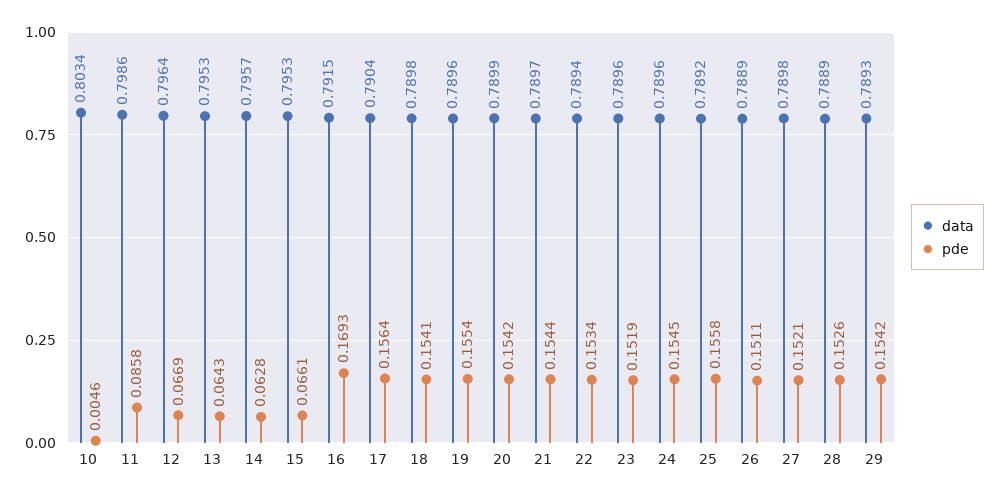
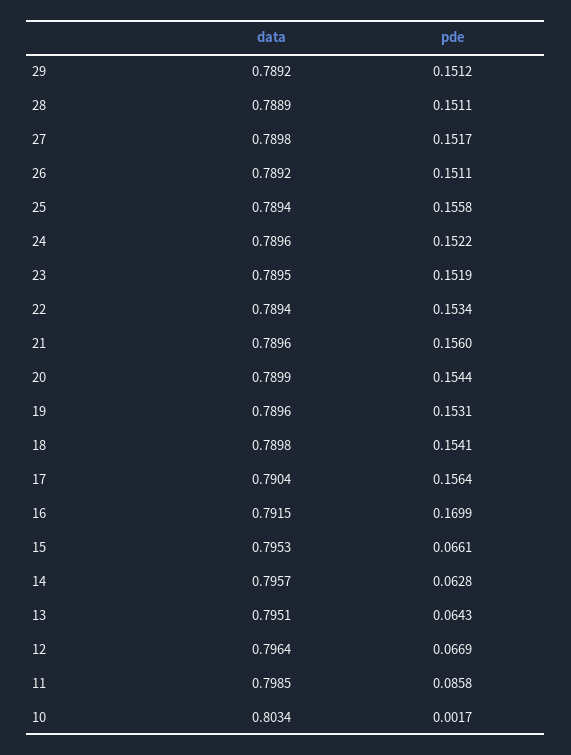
pde, 10: 0.0046 -> 0.0017
data, 11: 0.7986 -> 0.7985
data, 13: 0.7953 -> 0.7951
pde, 16: 0.1693 -> 0.1699
pde, 19: 0.1554 -> 0.1531
pde, 20: 0.1542 -> 0.1544
data, 21: 0.7897 -> 0.7896
pde, 21: 0.1544 -> 0.156
data, 23: 0.7896 -> 0.7895
pde, 24: 0.1545 -> 0.1522
data, 25: 0.7892 -> 0.7894
data, 26: 0.7889 -> 0.7892
pde, 27: 0.1521 -> 0.1517
pde, 28: 0.1526 -> 0.1511
data, 29: 0.7893 -> 0.7892
pde, 29: 0.1542 -> 0.1512

